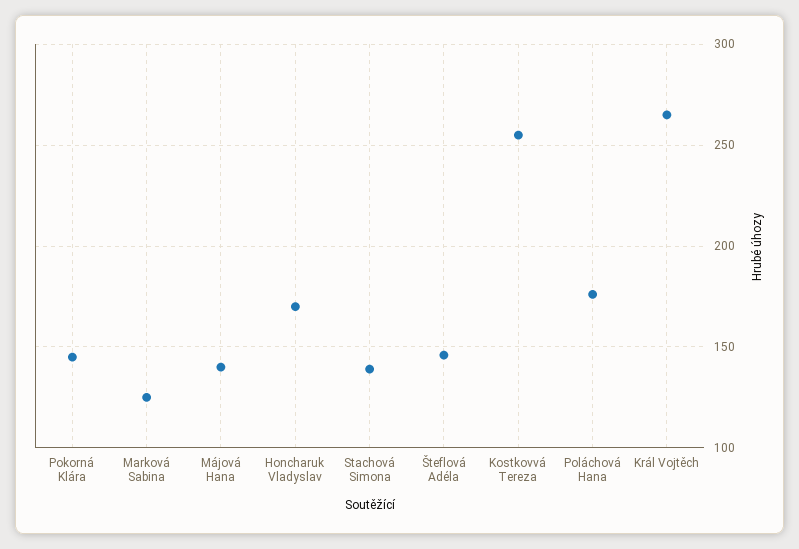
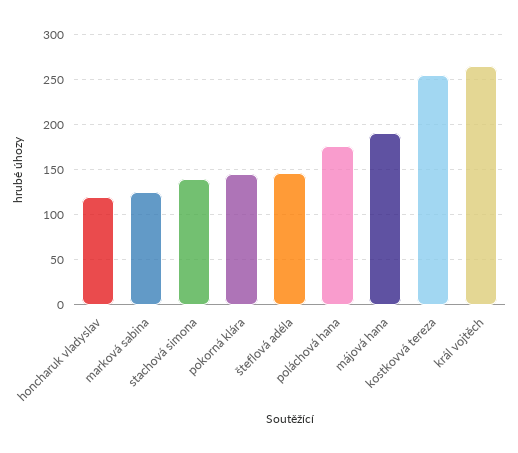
Májová Hana: 140 -> 190
Honcharuk Vladyslav: 170 -> 120

